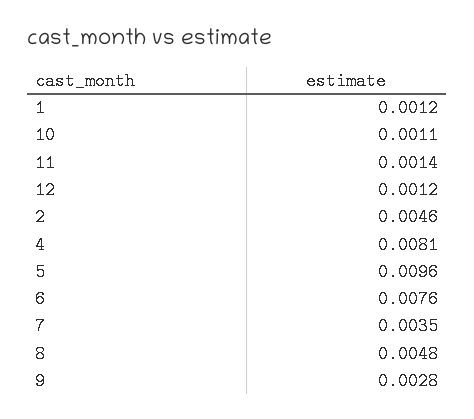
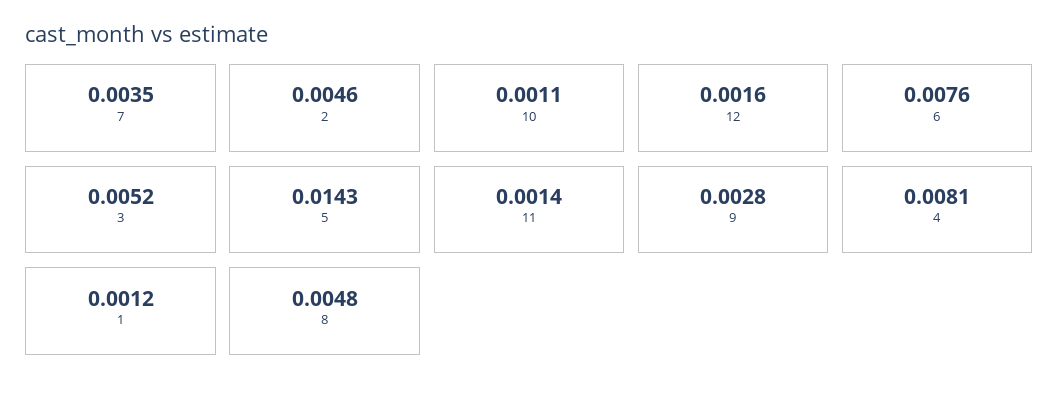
12: 0.0012 -> 0.0016
5: 0.0096 -> 0.0143
3: none -> 0.0052

